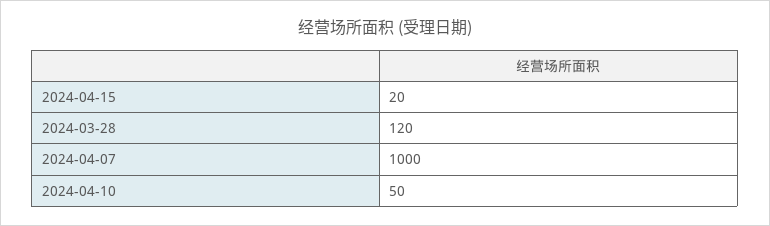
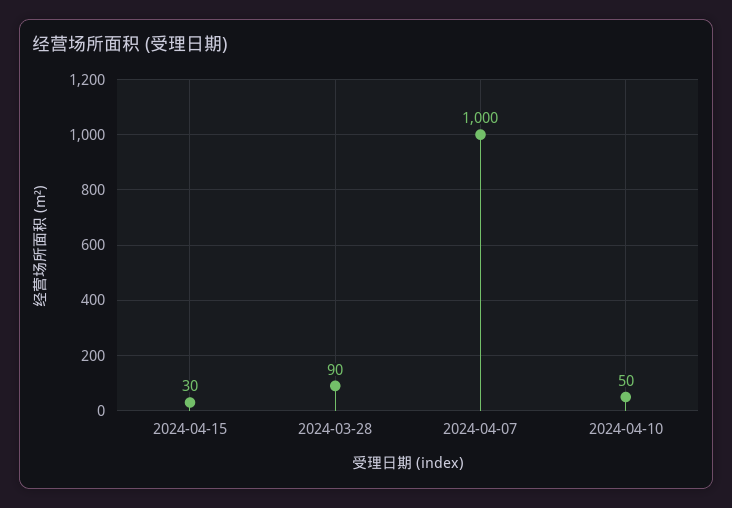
2024-04-15: 20 -> 30
2024-03-28: 120 -> 90

